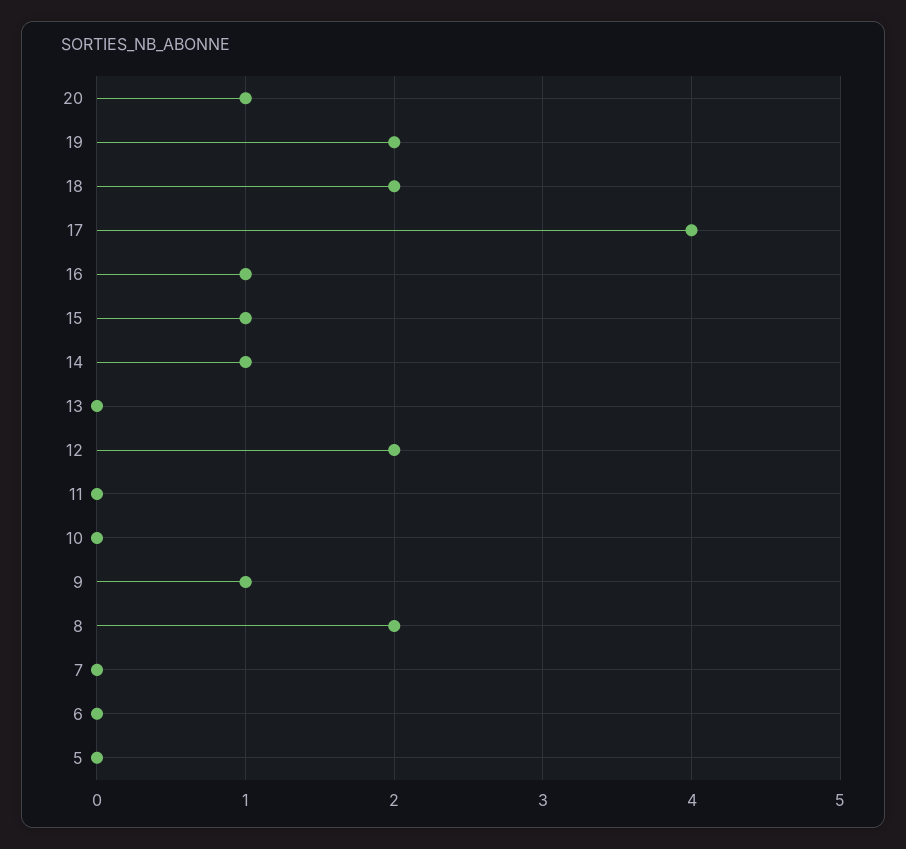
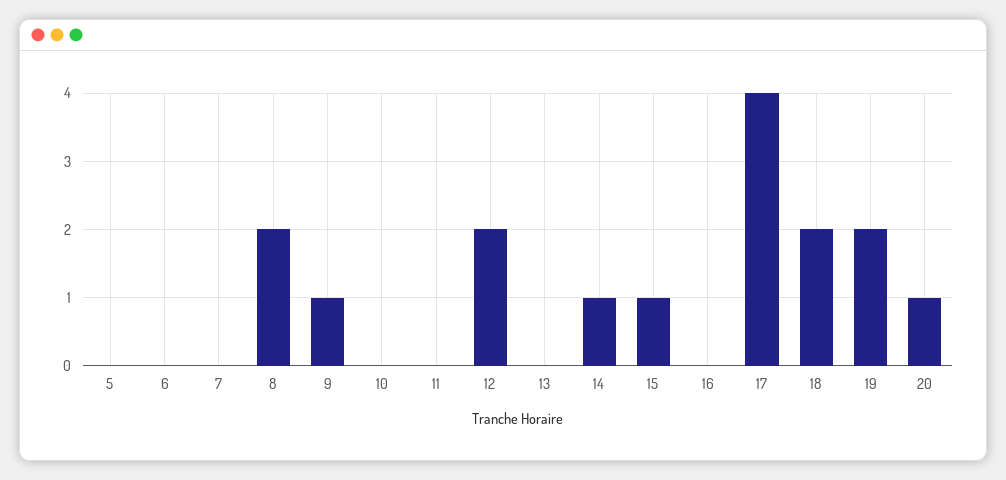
16: 1 -> 0

